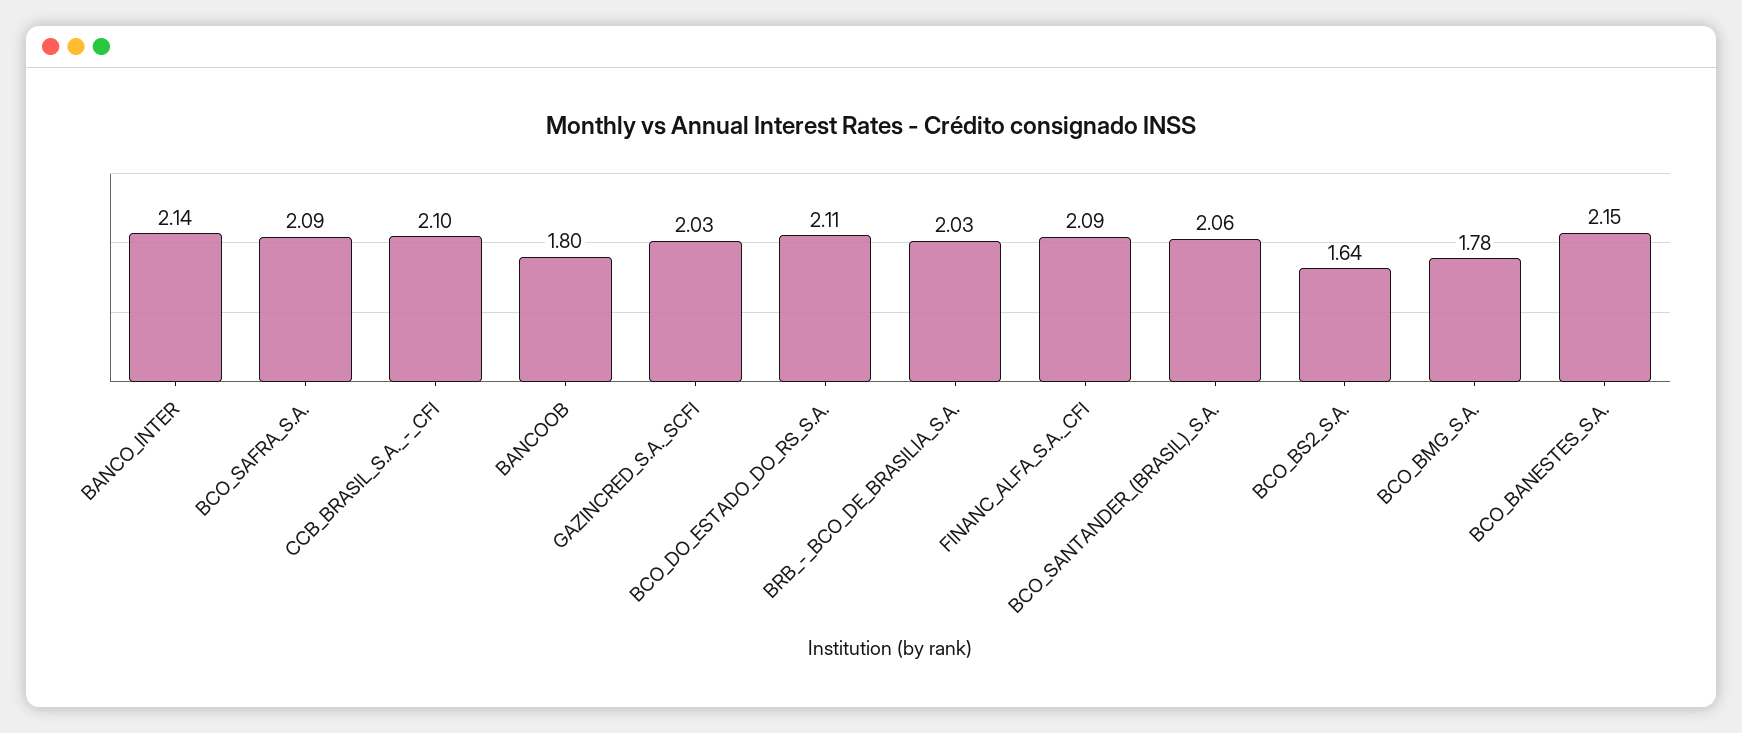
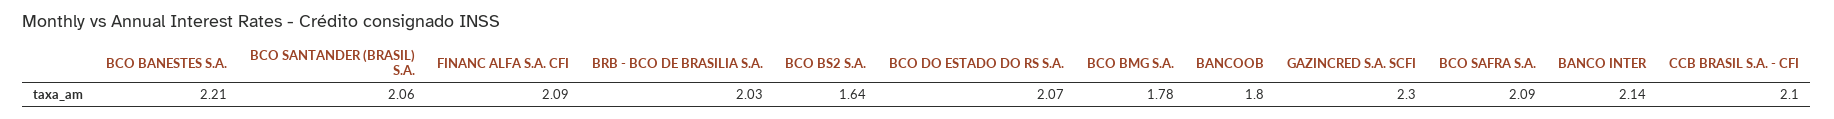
GAZINCRED_S.A._SCFI: 2.03 -> 2.3
BCO_DO_ESTADO_DO_RS_S.A.: 2.11 -> 2.07
BCO_BANESTES_S.A.: 2.15 -> 2.21

